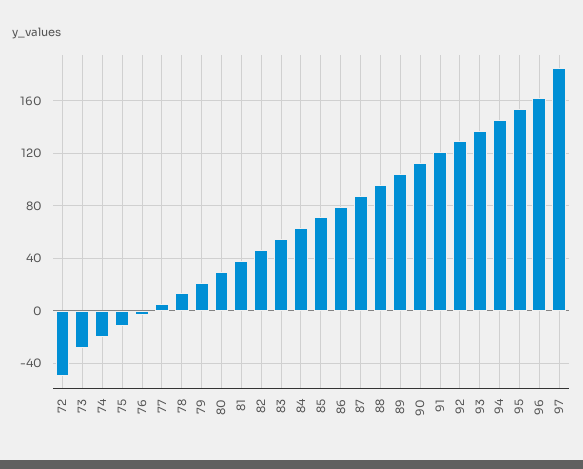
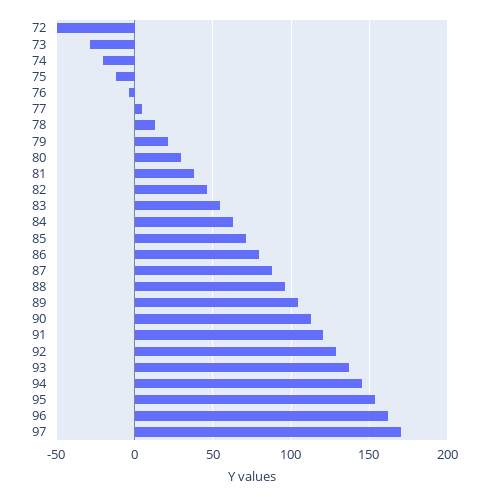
97: 185 -> 170

